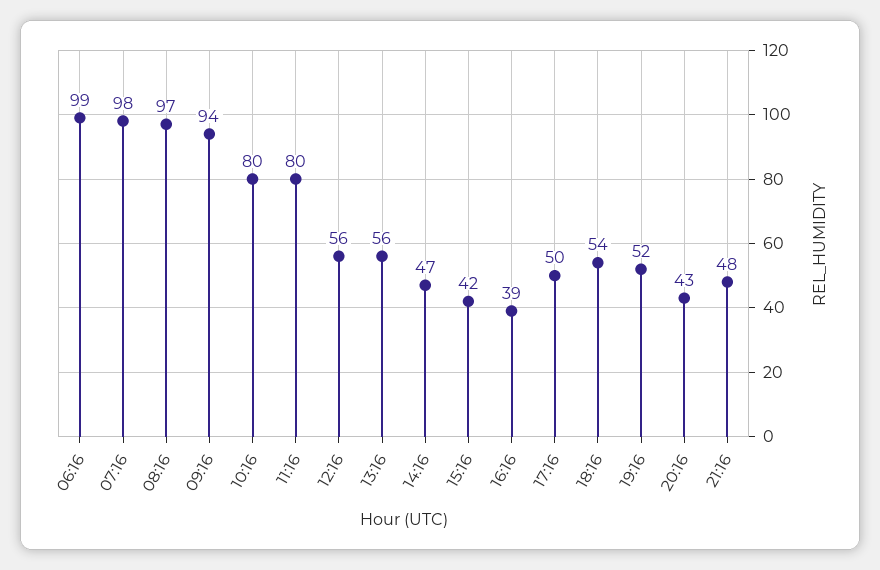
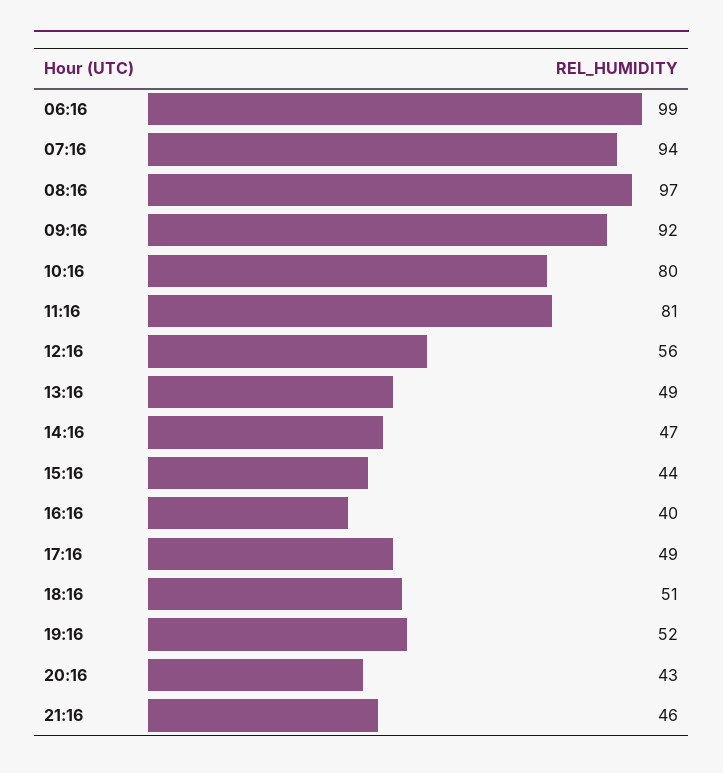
07:16: 98 -> 94
09:16: 94 -> 92
11:16: 80 -> 81
13:16: 56 -> 49
15:16: 42 -> 44
16:16: 39 -> 40
17:16: 50 -> 49
18:16: 54 -> 51
21:16: 48 -> 46

